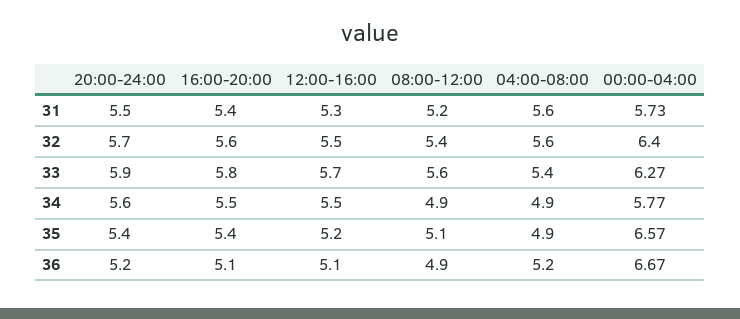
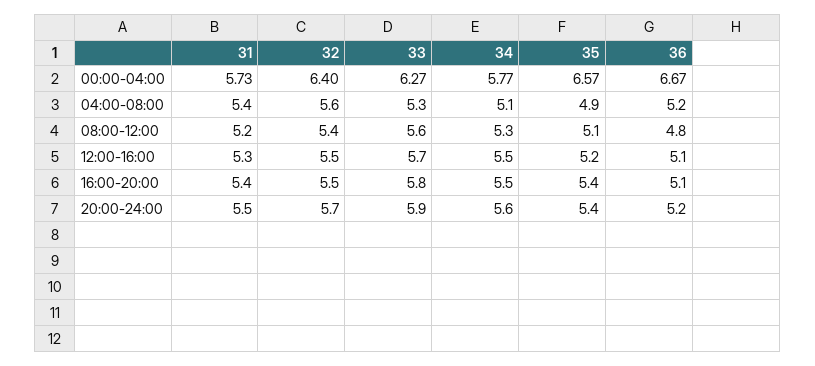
04:00-08:00, 31: 5.6 -> 5.4
16:00-20:00, 32: 5.6 -> 5.5
04:00-08:00, 33: 5.4 -> 5.3
08:00-12:00, 34: 4.9 -> 5.3
04:00-08:00, 34: 4.9 -> 5.1
08:00-12:00, 36: 4.9 -> 4.8

